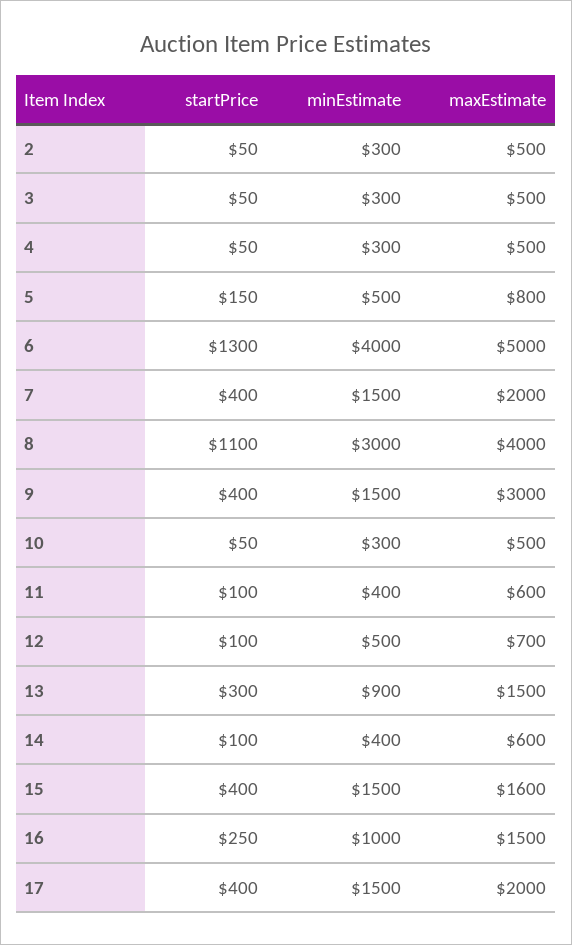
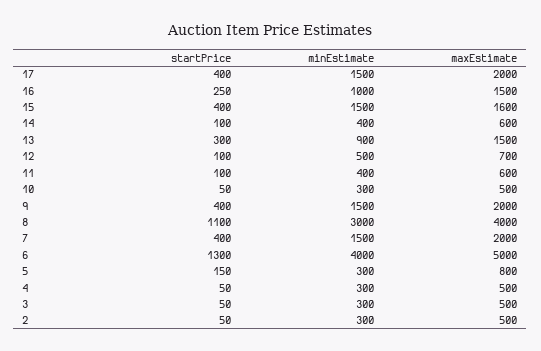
minEstimate, 5: 500 -> 300
maxEstimate, 9: 3000 -> 2000

